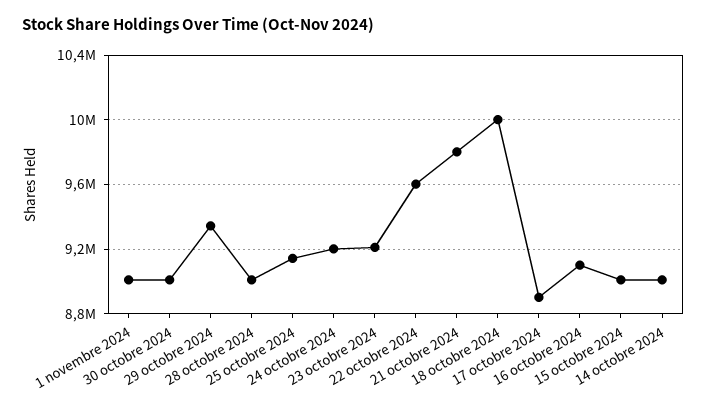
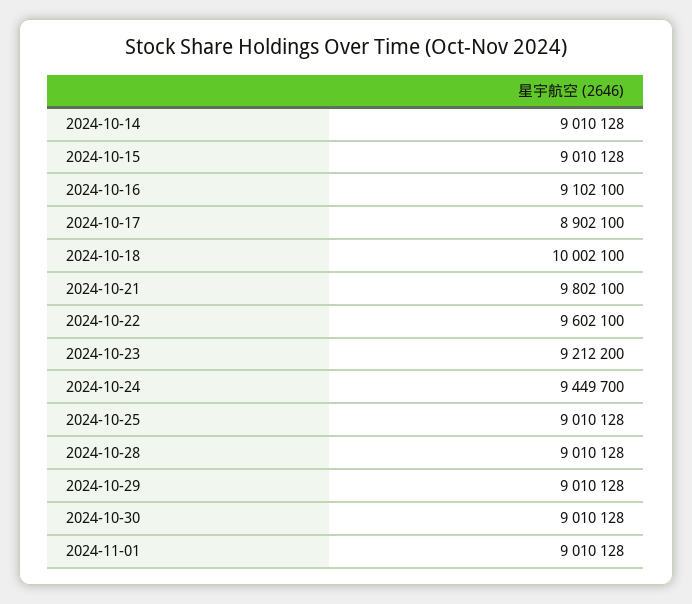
29 octobre 2024: 9350000 -> 9010128
25 octobre 2024: 9150000 -> 9010128
24 octobre 2024: 9200000 -> 9449700

